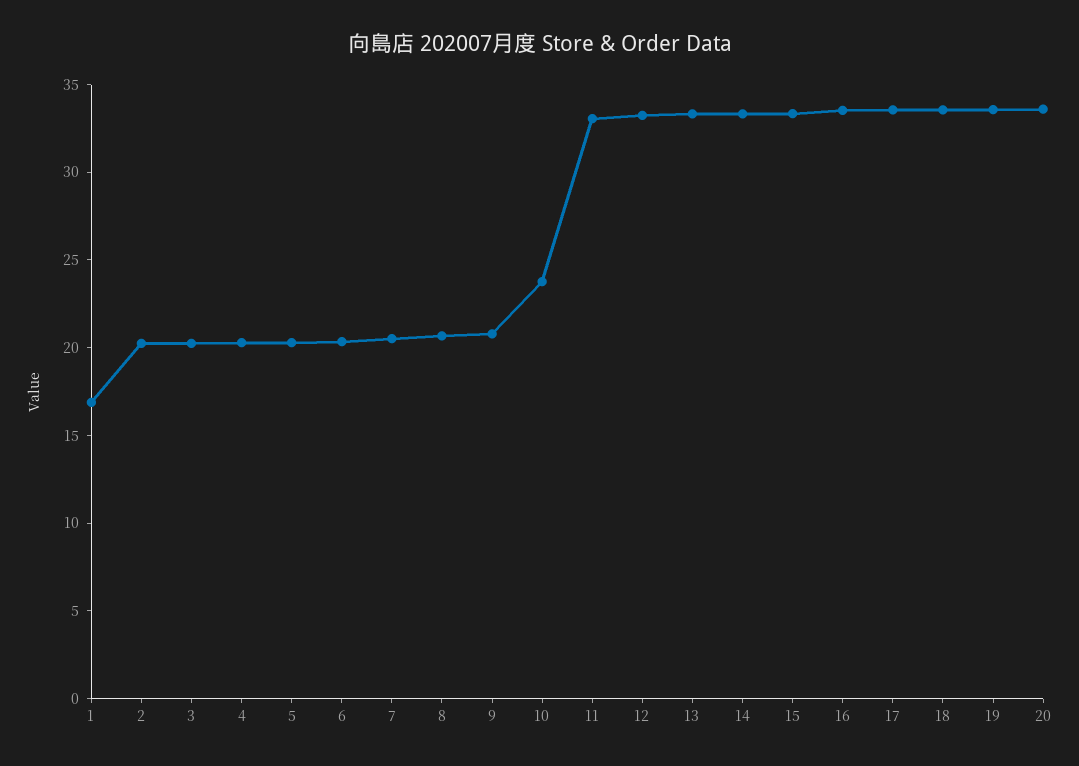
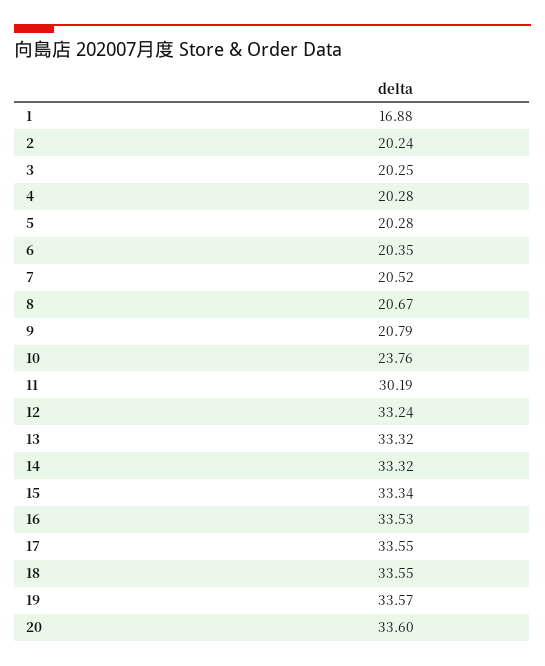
11: 33 -> 30.19

